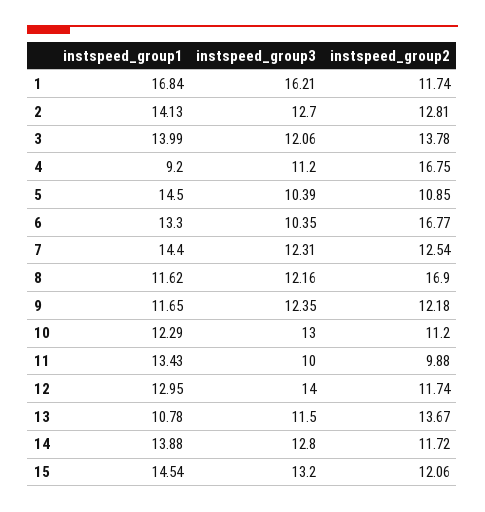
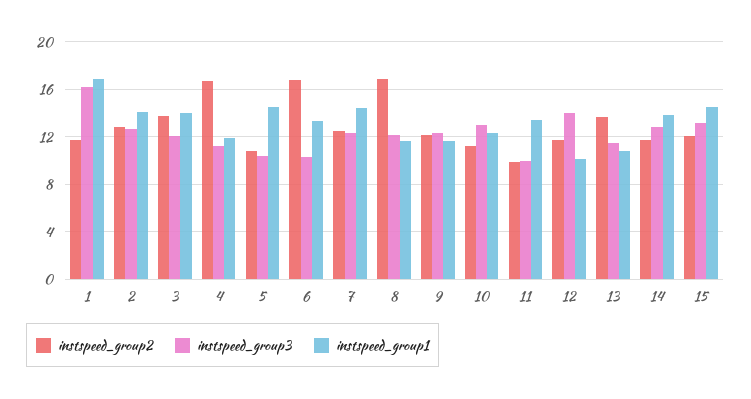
instspeed_group1, 4: 9.2 -> 12
instspeed_group1, 12: 12.95 -> 10

